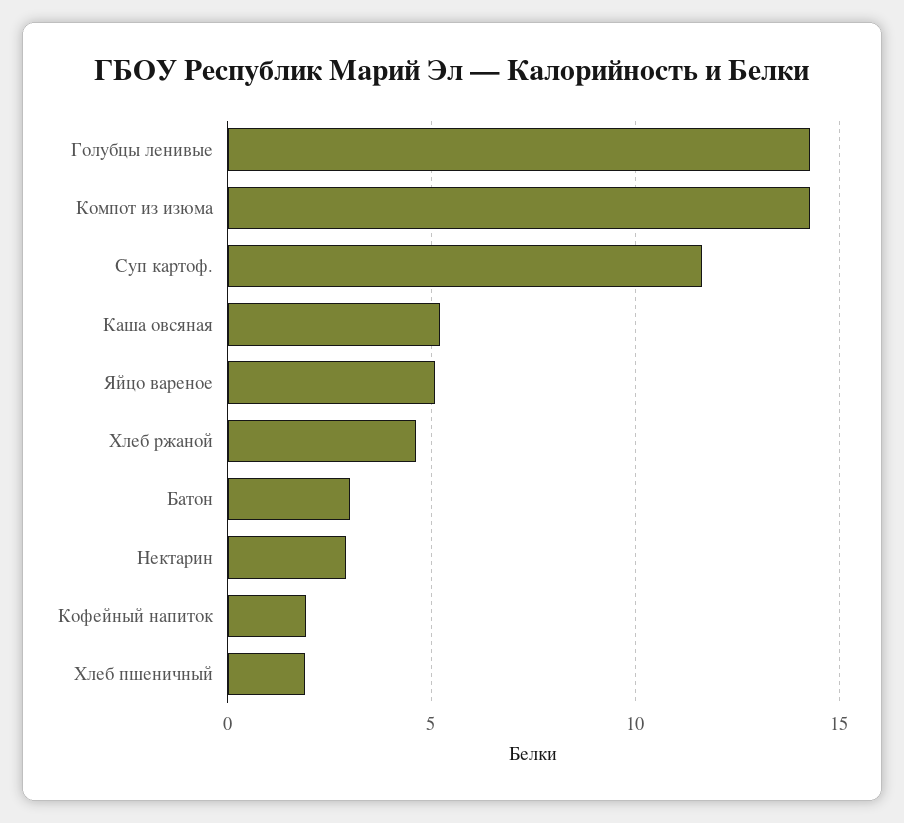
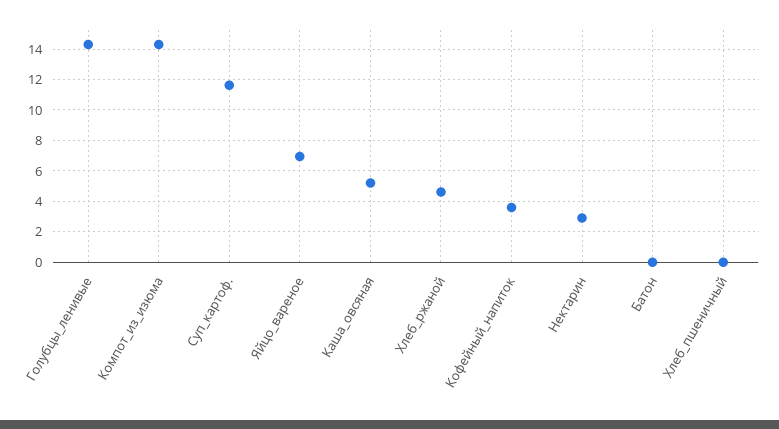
Яйцо вареное: 5 -> 7
Батон: 3 -> 0
Кофейный напиток: 2 -> 3.5
Хлеб пшеничный: 2 -> 0

